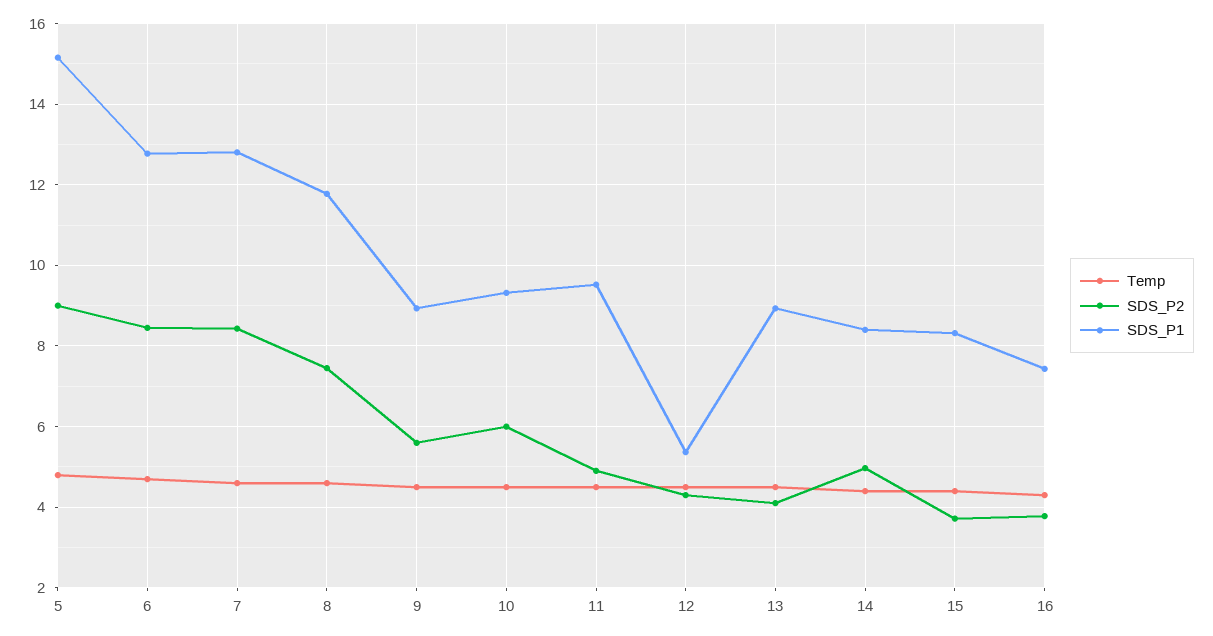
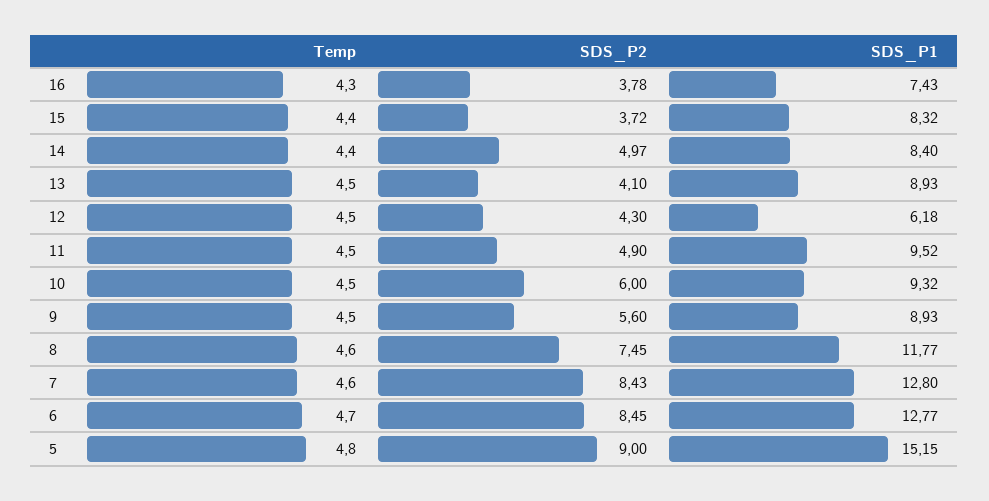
SDS_P1, 12: 5.4 -> 6.18

